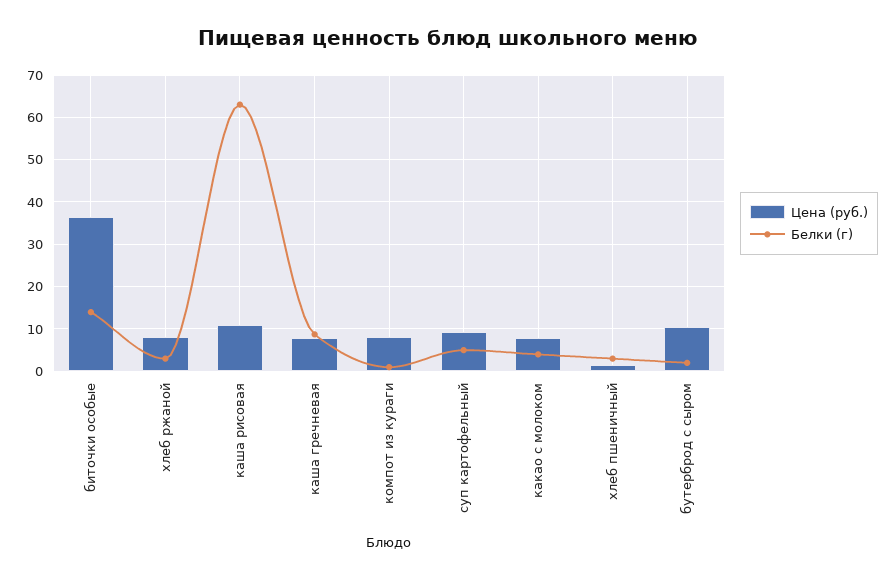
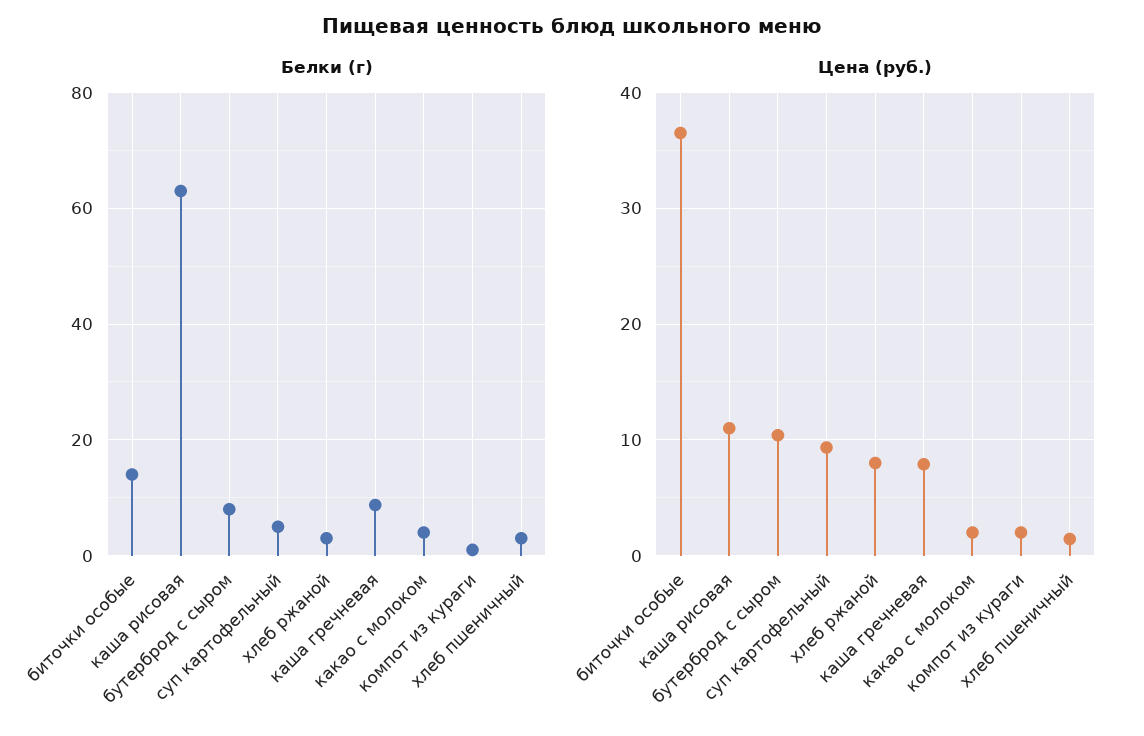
Цена (руб.), компот из кураги: 8 -> 2
Цена (руб.), какао с молоком: 8 -> 2
Белки (г), бутерброд с сыром: 2 -> 8

